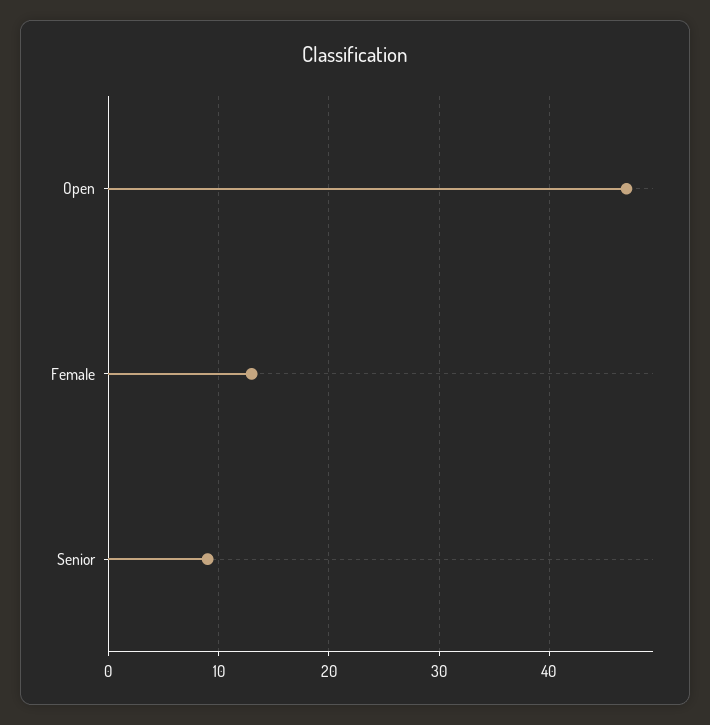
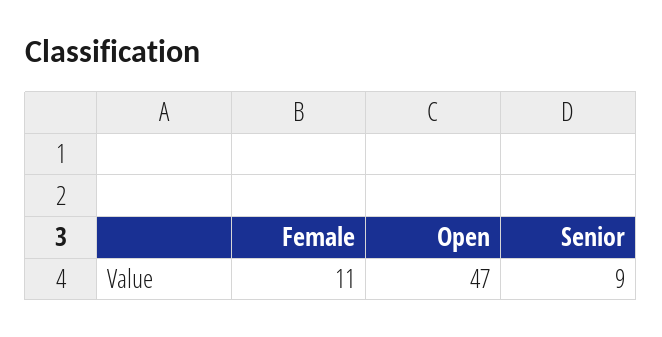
Female: 13 -> 11

